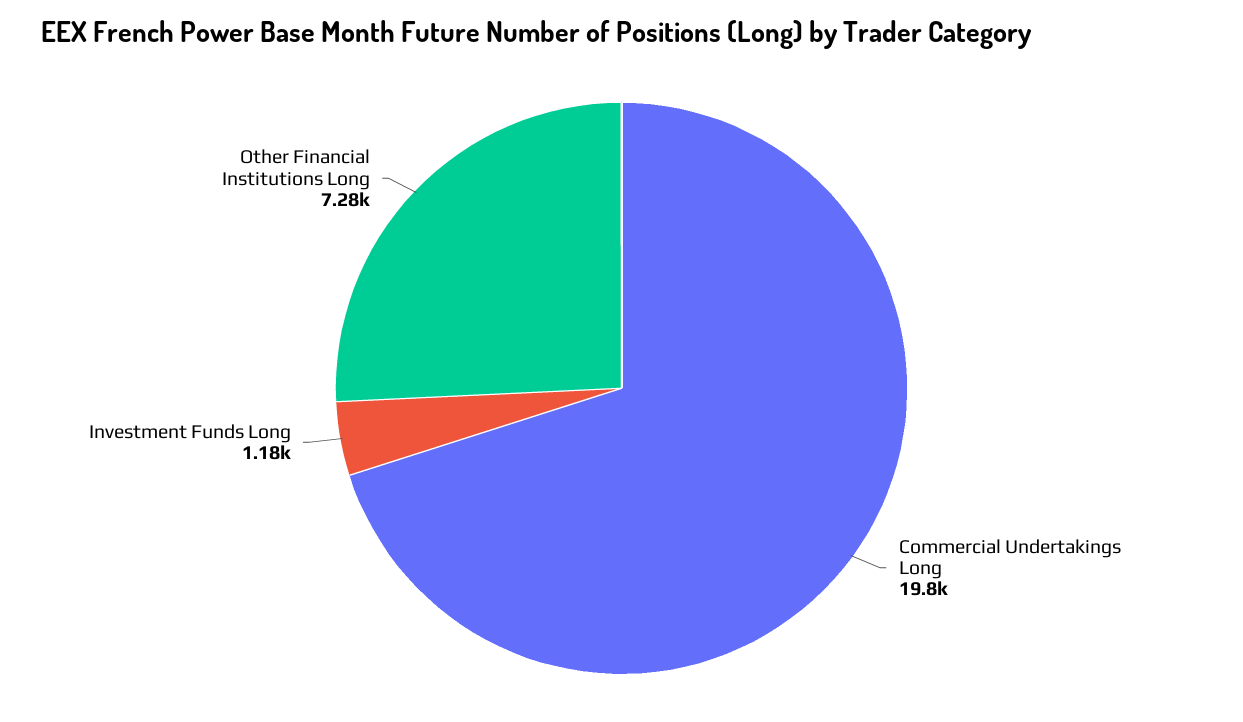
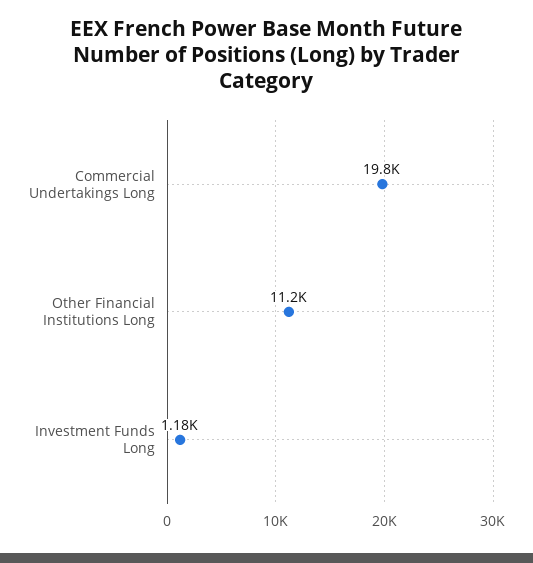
Other Financial Institutions Long: 7280 -> 11200

